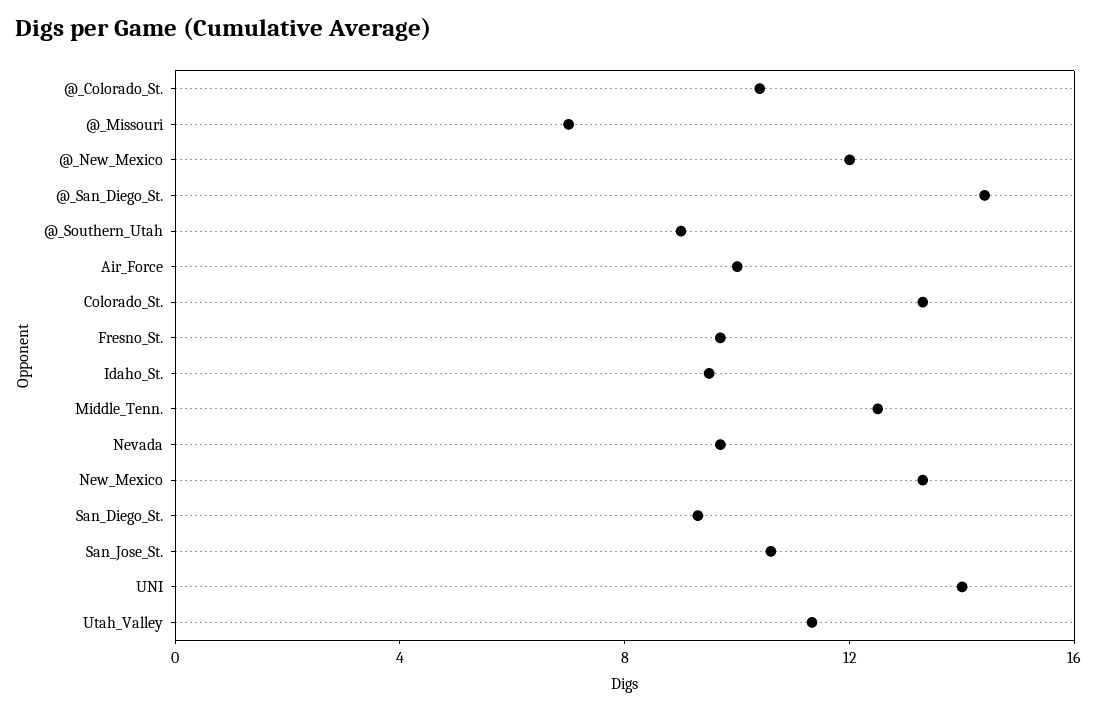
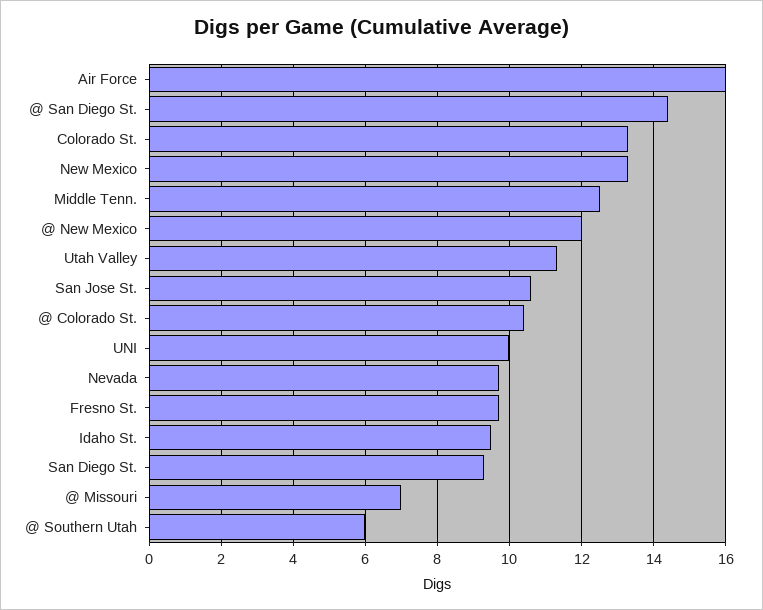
@_Southern_Utah: 9 -> 6
Air_Force: 10 -> 16
UNI: 14 -> 10

